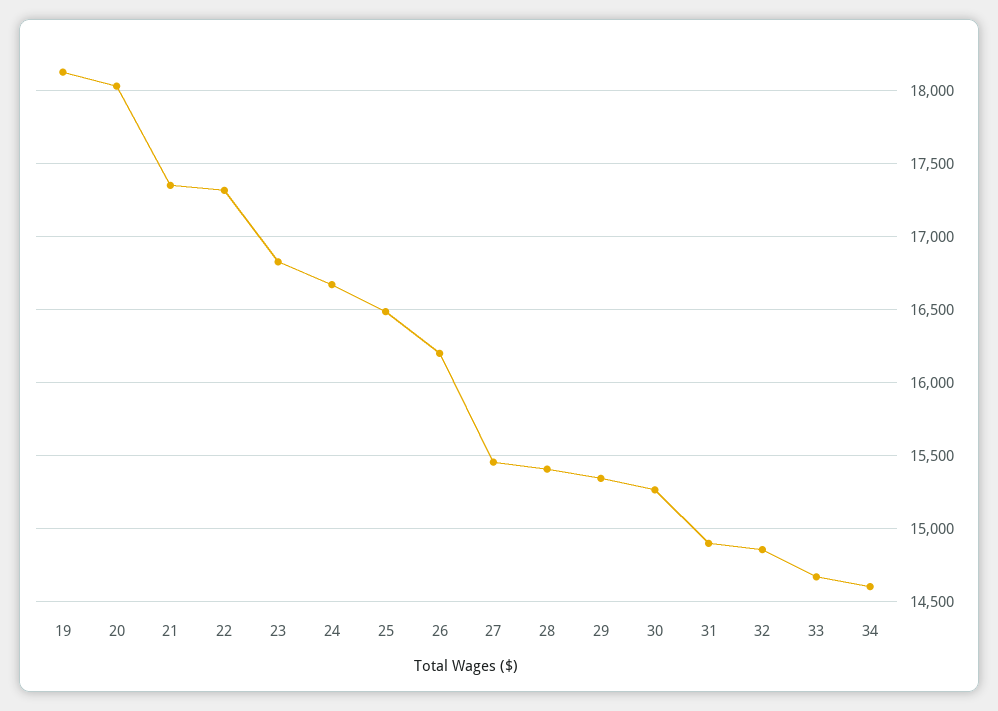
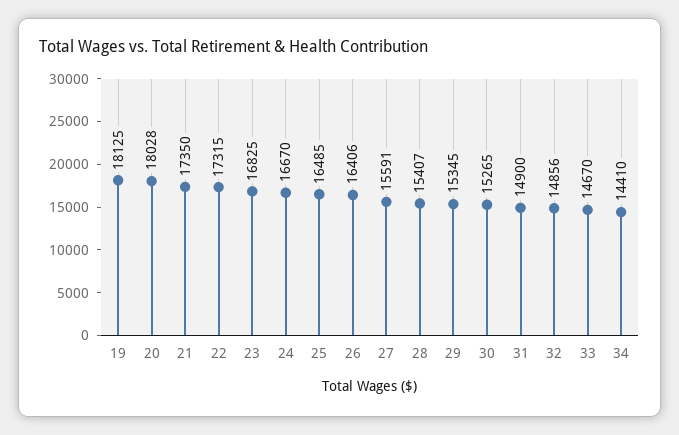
26: 16200 -> 16406
27: 15450 -> 15591
34: 14600 -> 14410

